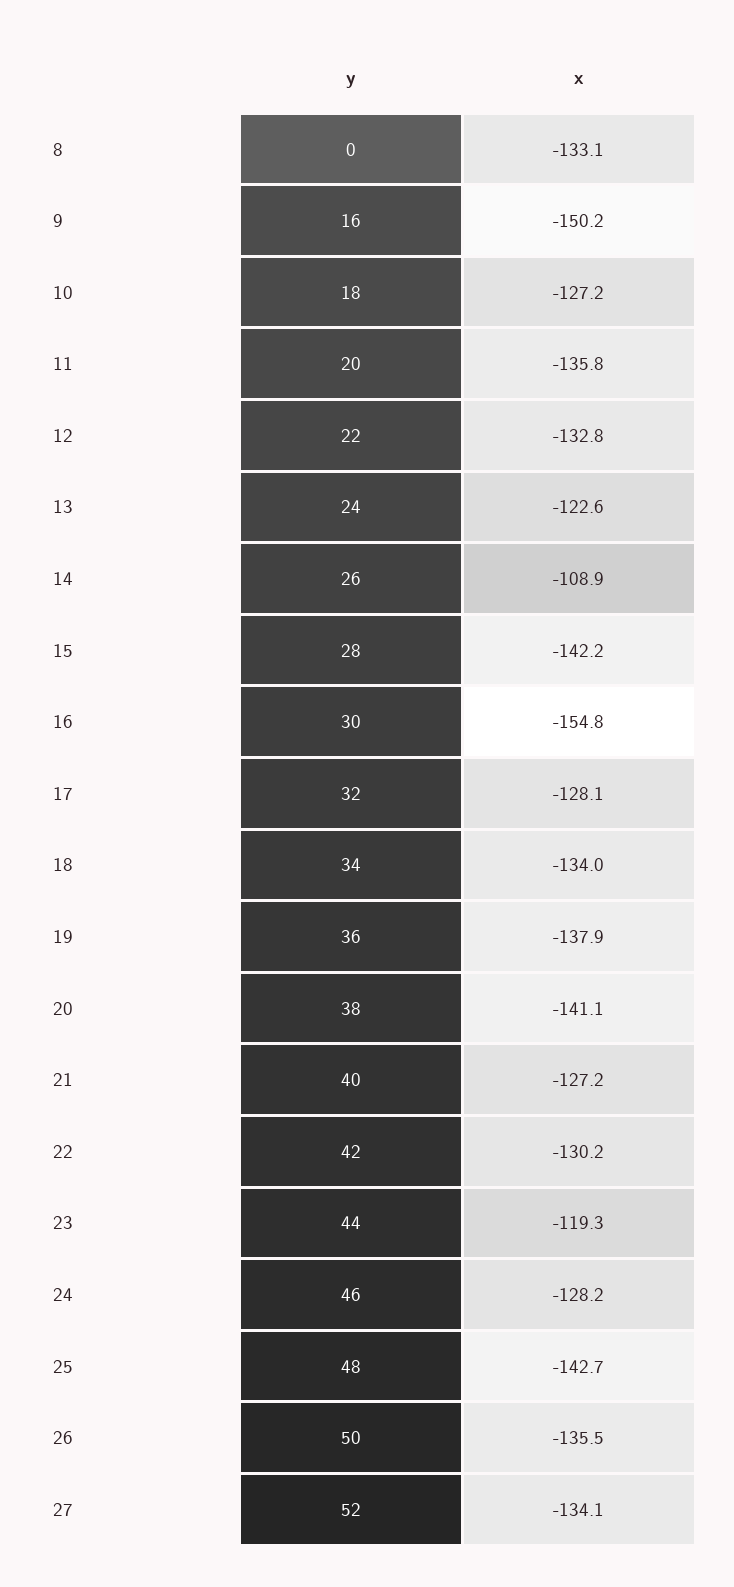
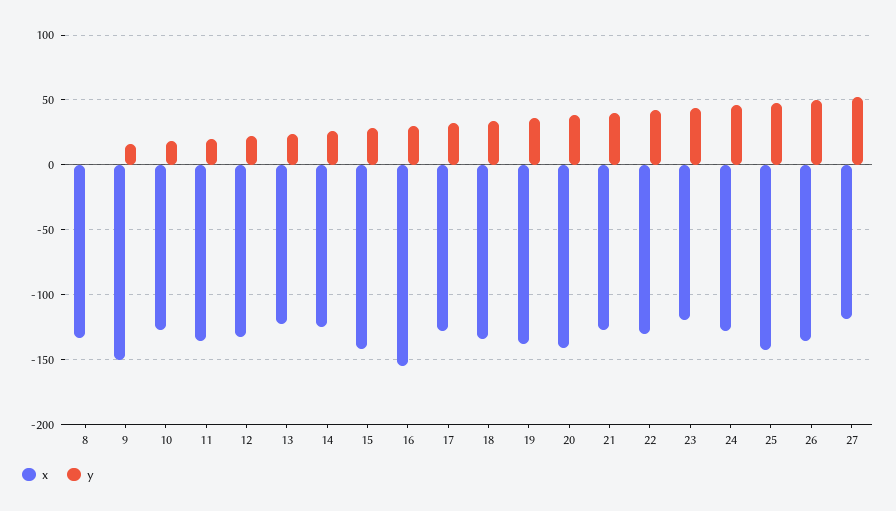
x, 14: -108.9 -> -125
x, 27: -134.1 -> -120

